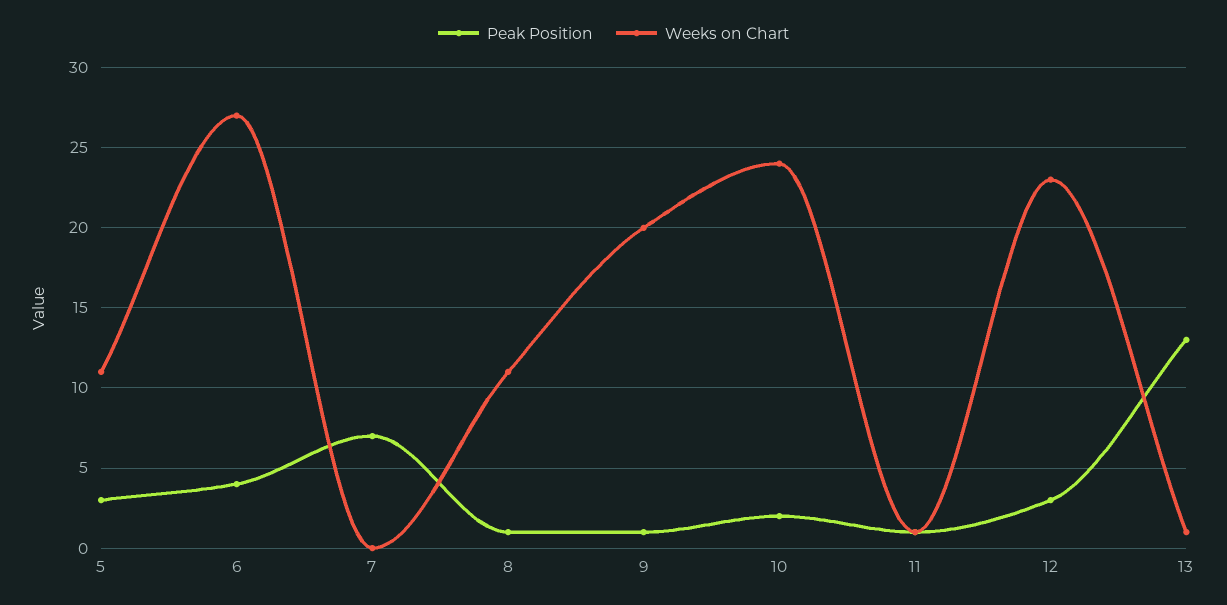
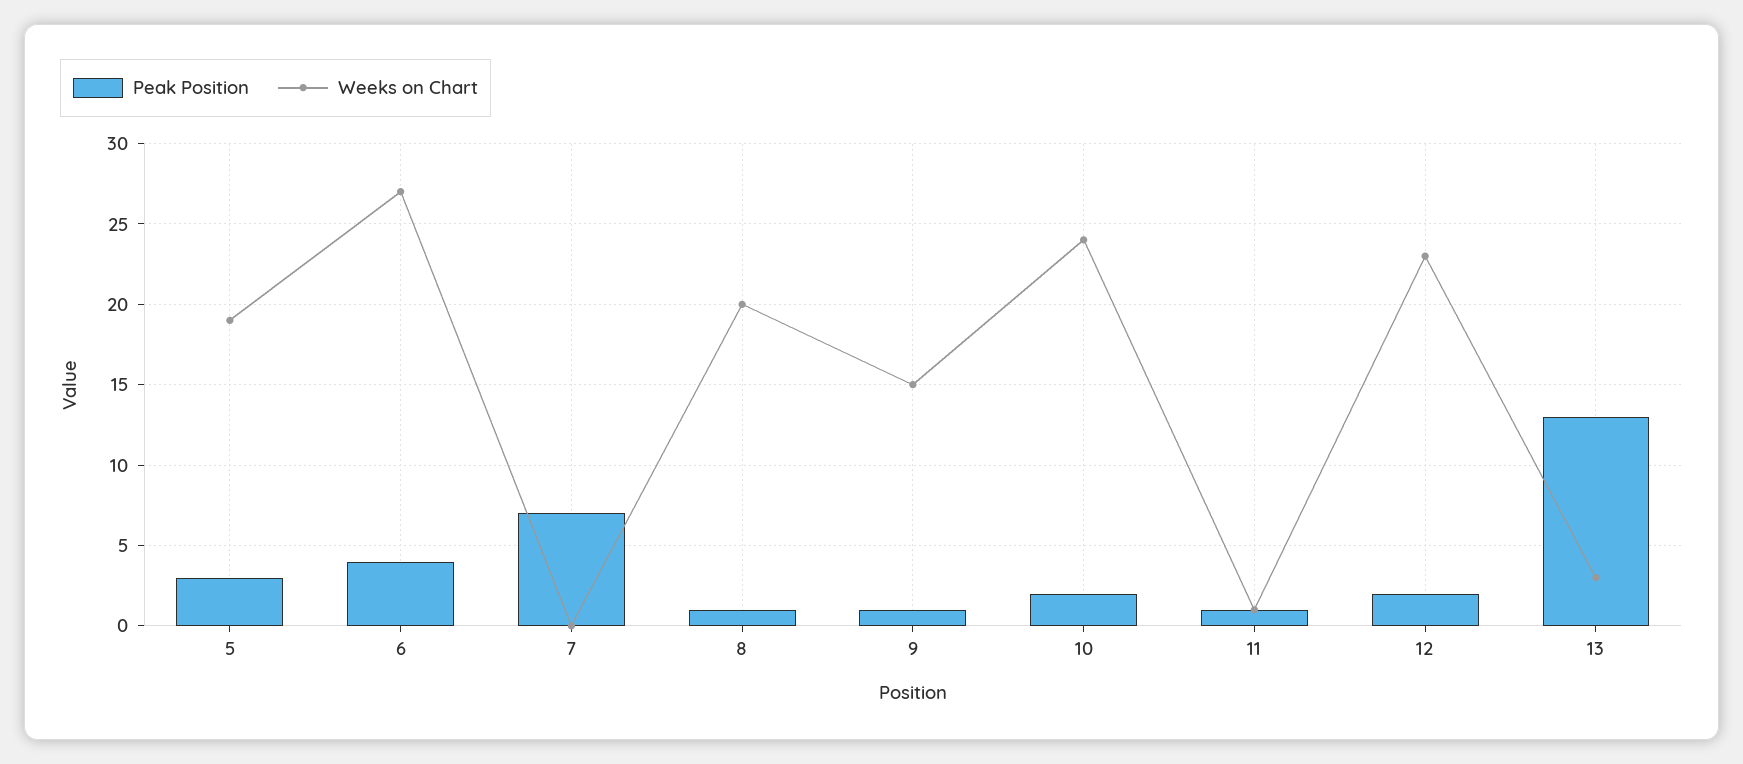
Weeks on Chart, 5: 11 -> 19
Weeks on Chart, 8: 11 -> 20
Weeks on Chart, 9: 20 -> 15
Peak Position, 12: 3 -> 2
Weeks on Chart, 13: 1 -> 3

